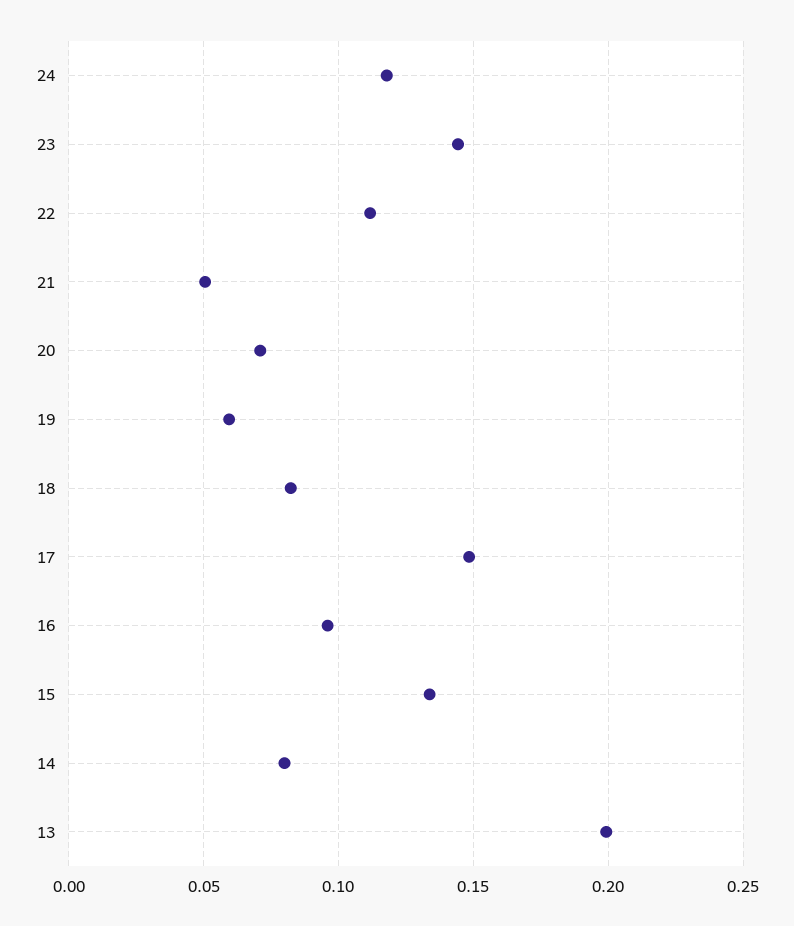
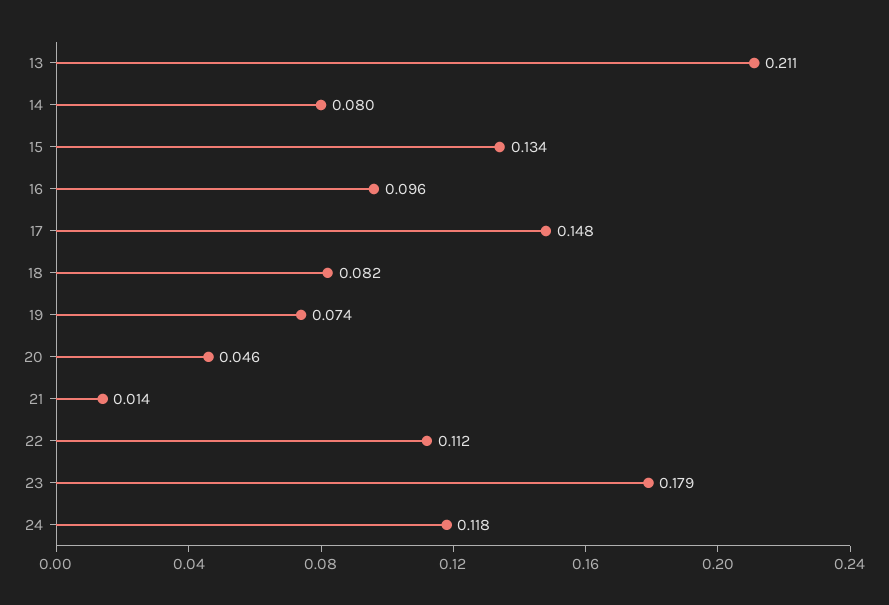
23: 0.145 -> 0.179
21: 0.05 -> 0.014
20: 0.07 -> 0.046
19: 0.06 -> 0.074
13: 0.2 -> 0.211

